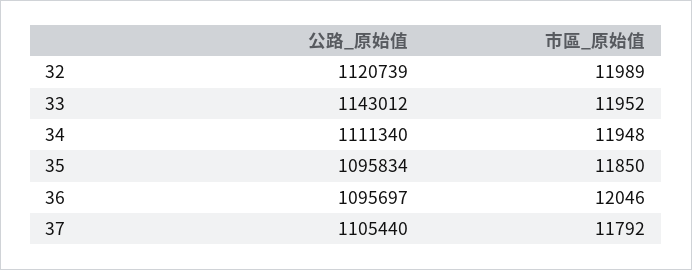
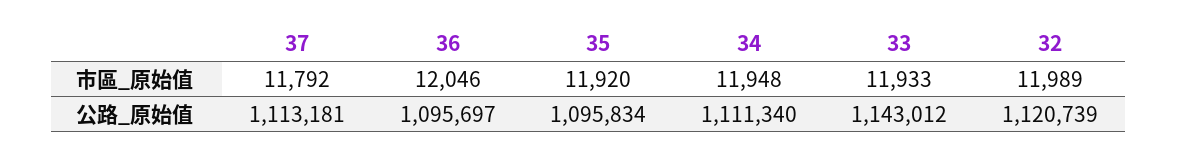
市區_原始值, 33: 11952 -> 11933
市區_原始值, 35: 11850 -> 11920
公路_原始值, 37: 1105440 -> 1113181

